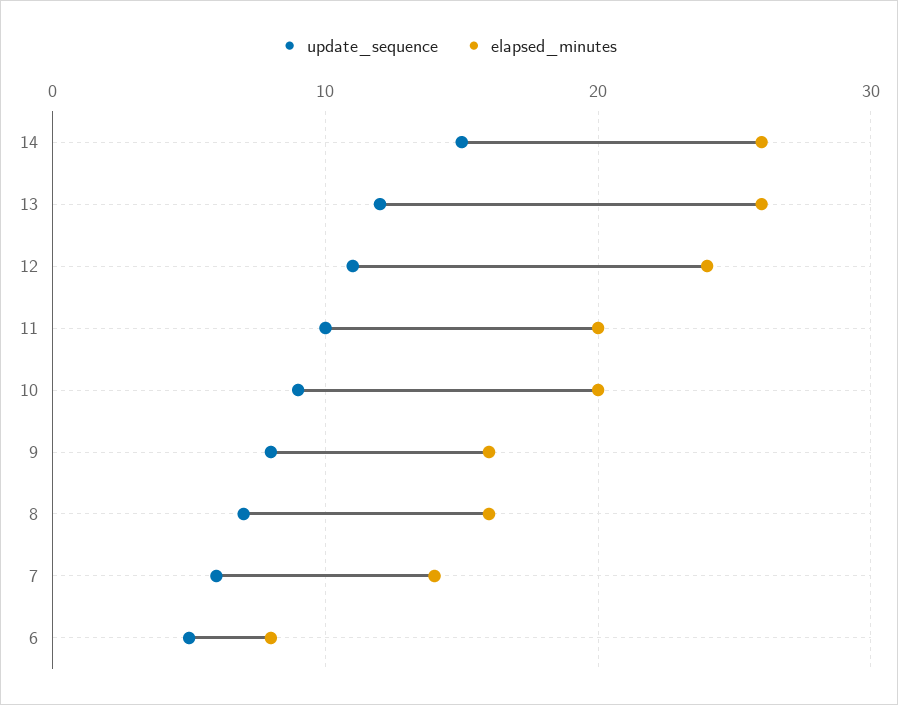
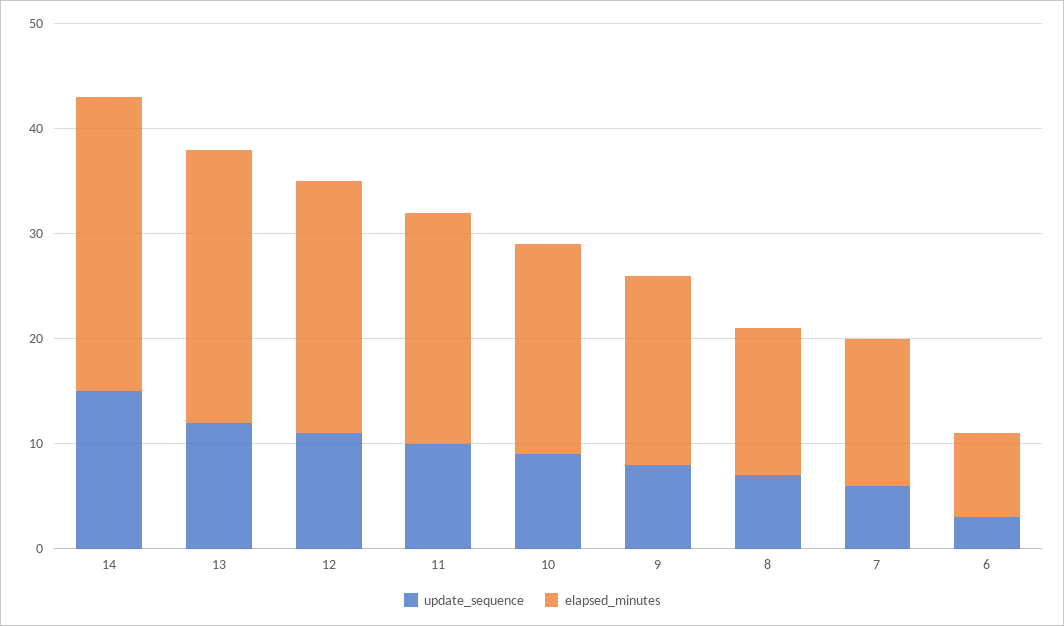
elapsed_minutes, 14: 26 -> 28
elapsed_minutes, 11: 20 -> 22
elapsed_minutes, 9: 16 -> 18
elapsed_minutes, 8: 16 -> 14
update_sequence, 6: 5 -> 3

